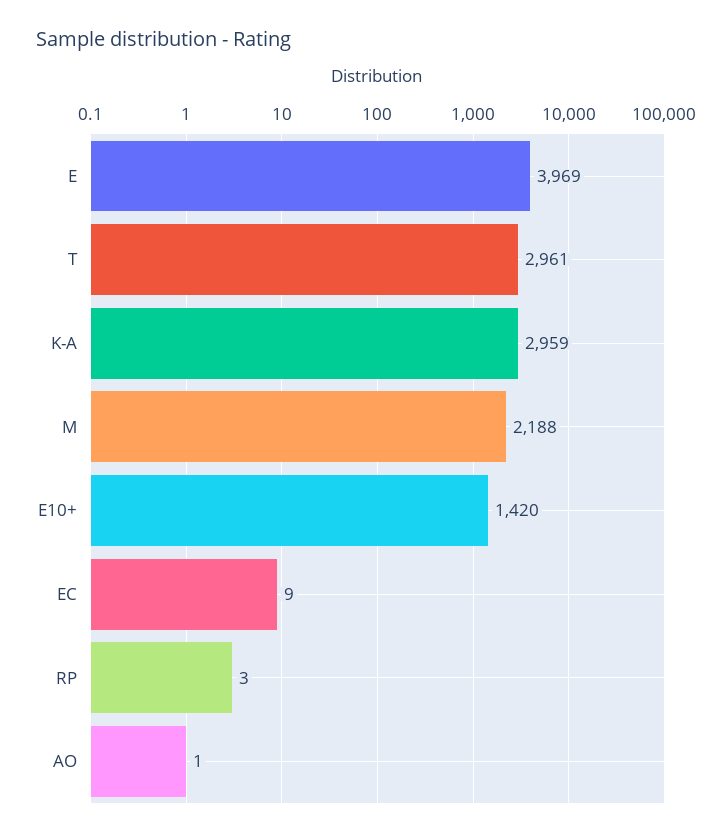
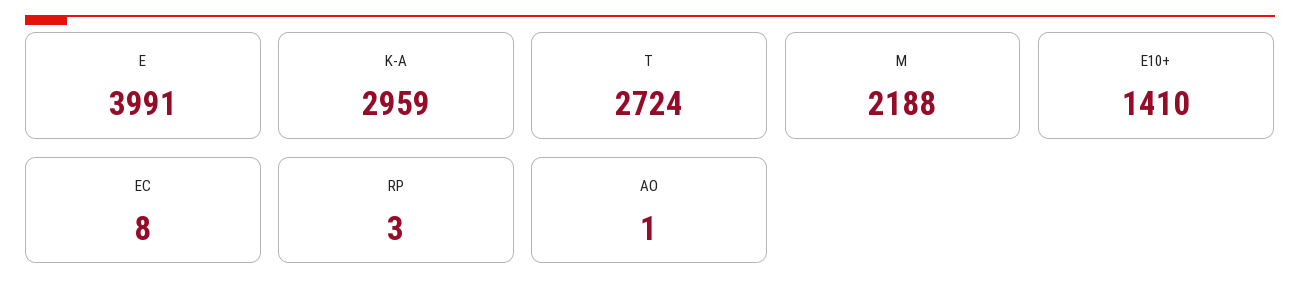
E: 3969 -> 3991
T: 2961 -> 2724
E10+: 1420 -> 1410
EC: 9 -> 8

